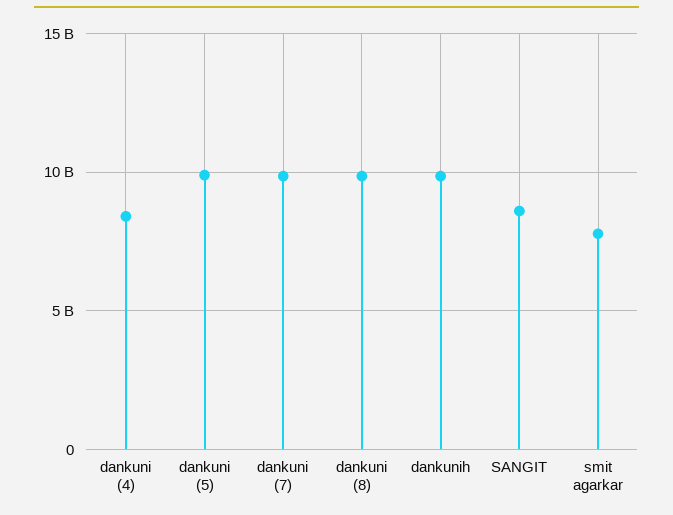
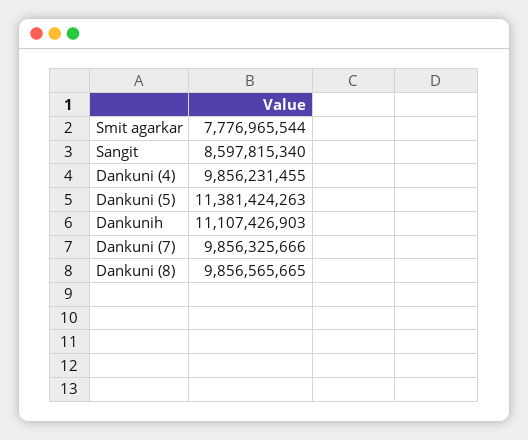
dankuni (4): 8500000000 -> 9856231455
dankuni (5): 10000000000 -> 11381424263
dankunih: 10000000000 -> 11107426903

